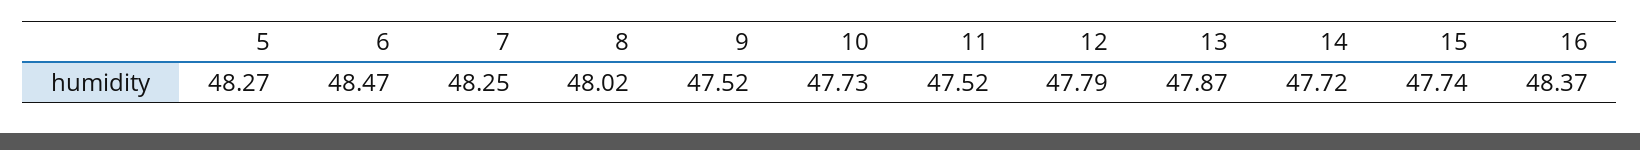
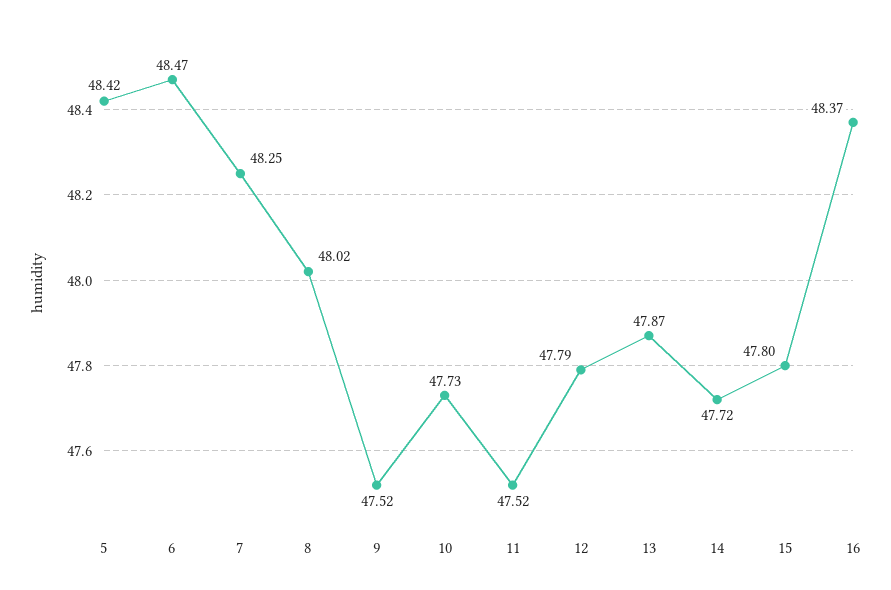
5: 48.27 -> 48.42
15: 47.74 -> 47.8

